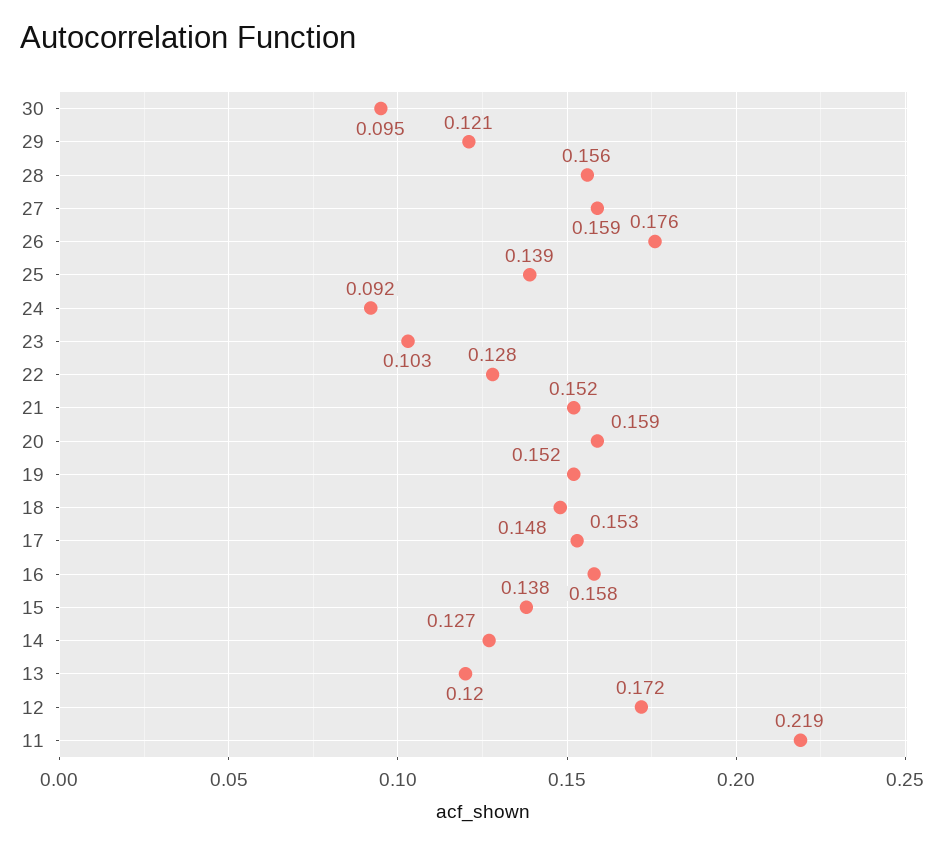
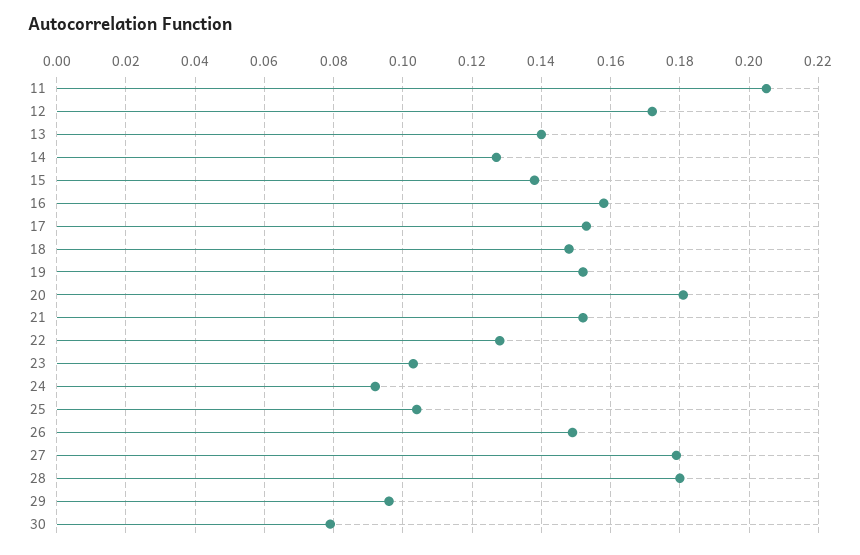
30: 0.095 -> 0.08
29: 0.121 -> 0.095
28: 0.156 -> 0.18
27: 0.159 -> 0.18
26: 0.176 -> 0.15
25: 0.139 -> 0.105
20: 0.159 -> 0.18
13: 0.12 -> 0.14
11: 0.219 -> 0.205

